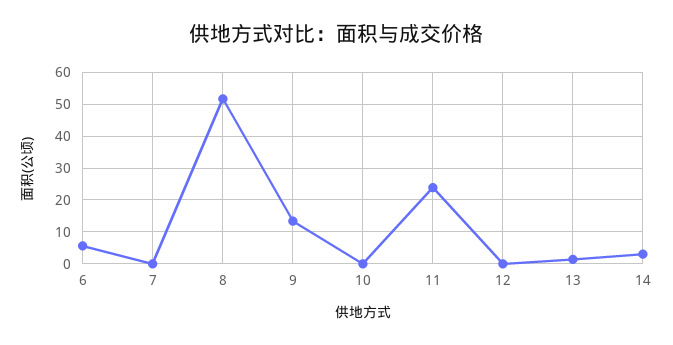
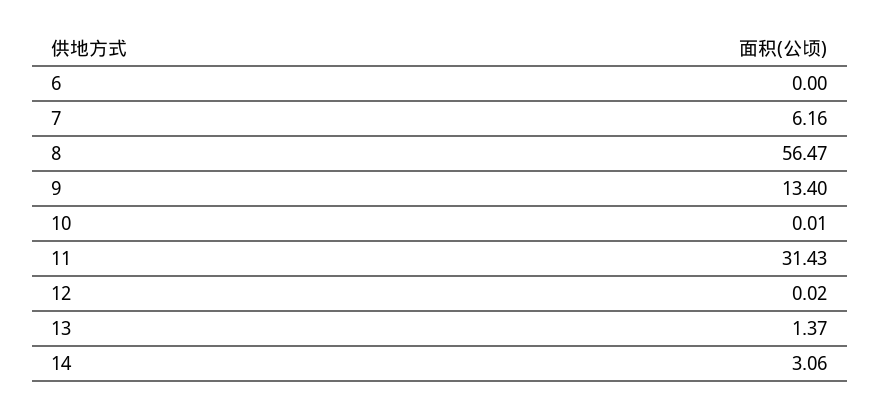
6: 6 -> 0
7: 0 -> 6.16
8: 52 -> 56.47
11: 24 -> 31.43

